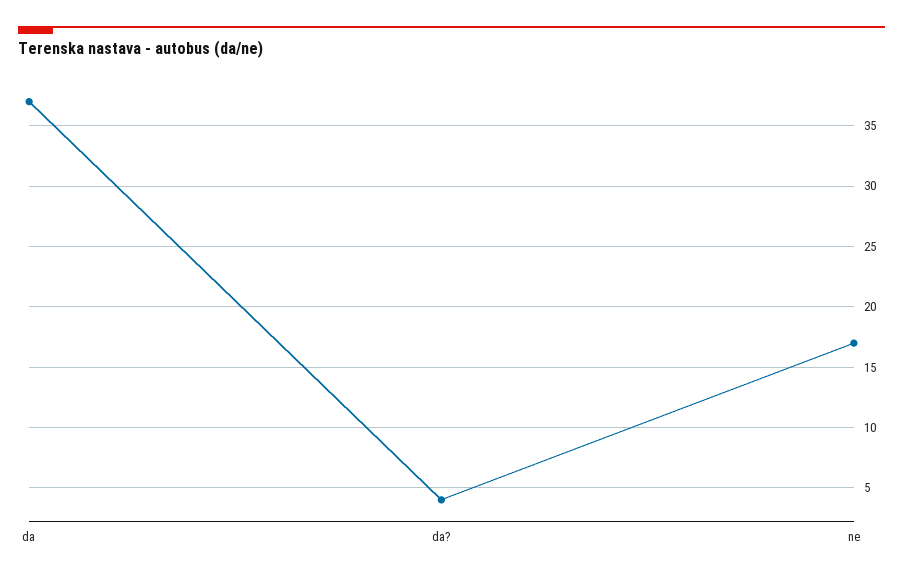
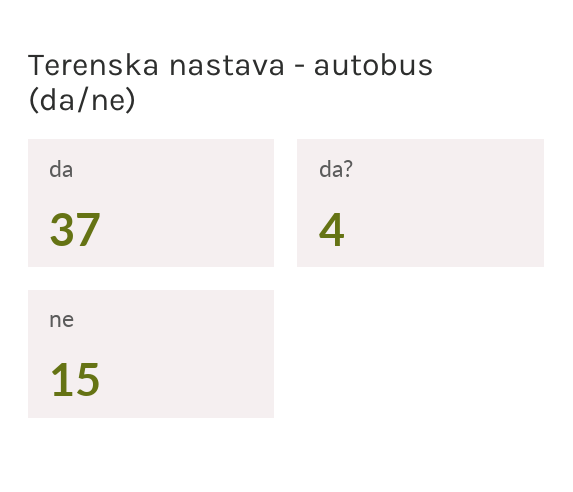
ne: 17 -> 15

